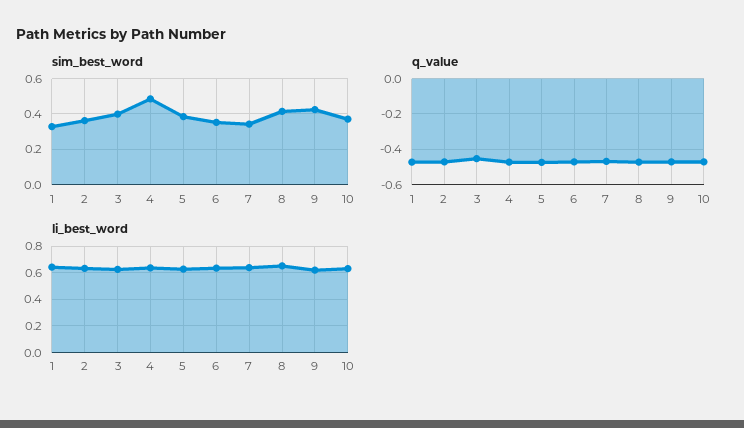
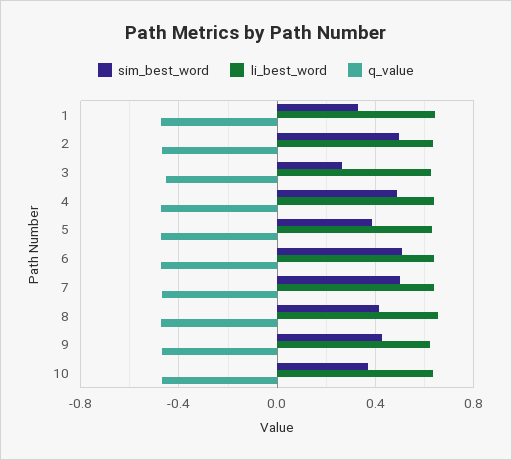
sim_best_word, 2: 0.35 -> 0.5
sim_best_word, 3: 0.4 -> 0.25
sim_best_word, 6: 0.35 -> 0.5
sim_best_word, 7: 0.35 -> 0.5

